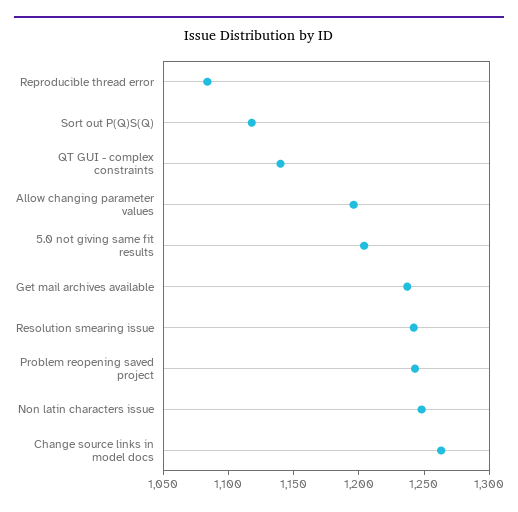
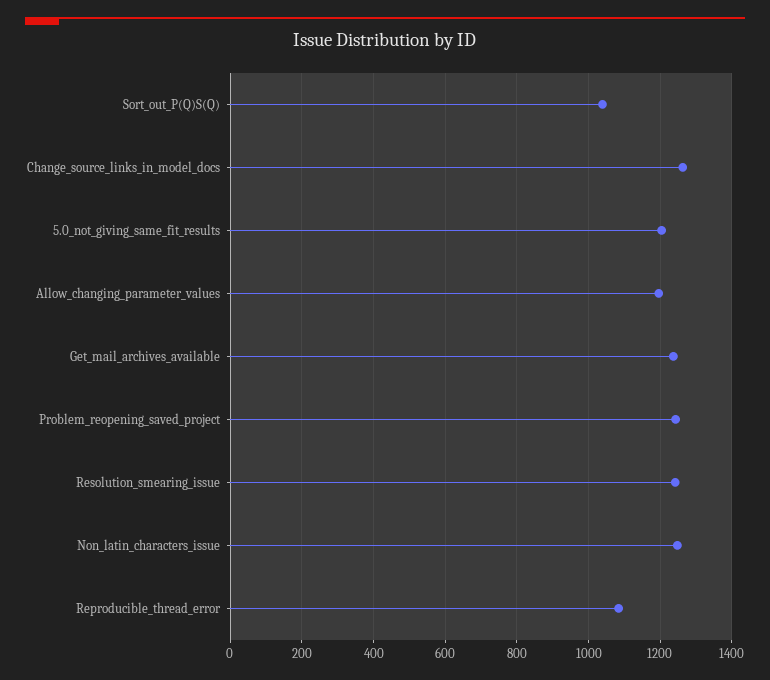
Sort out P(Q)S(Q): 1120 -> 1040
QT GUI - complex constraints: 1140 -> none

